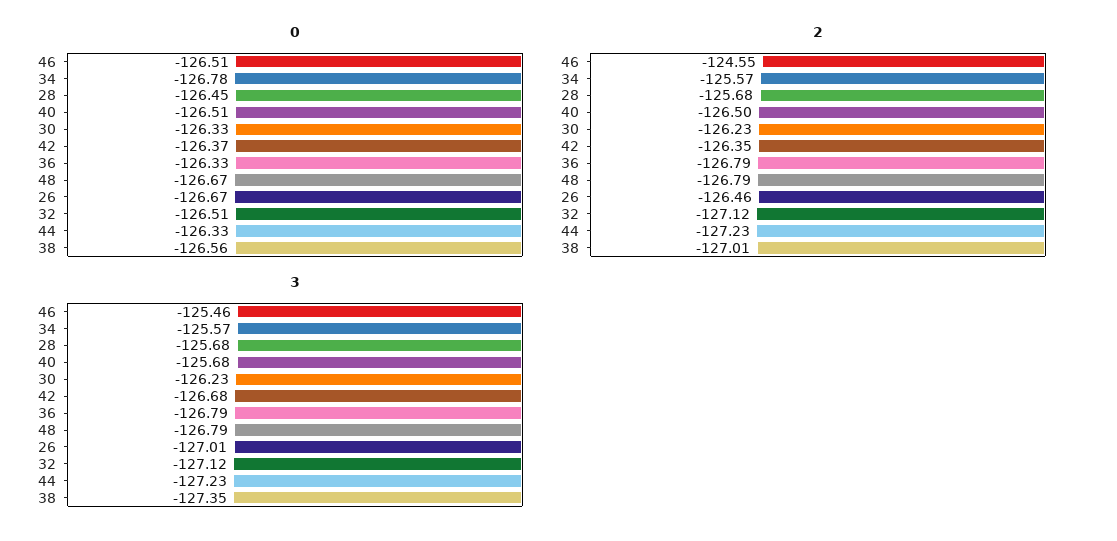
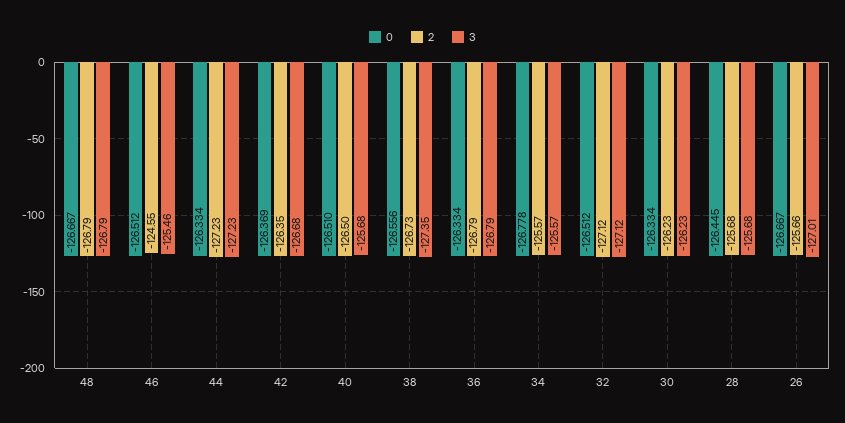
2, 26: -126.46 -> -125.66
2, 38: -127.01 -> -126.73

